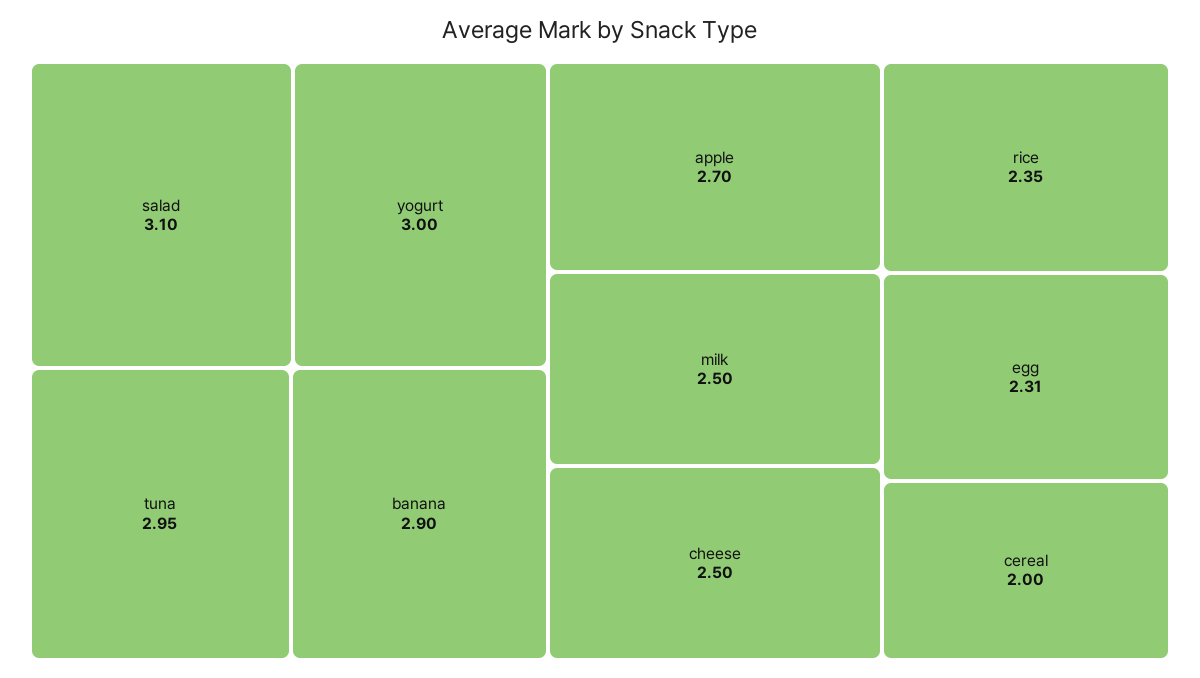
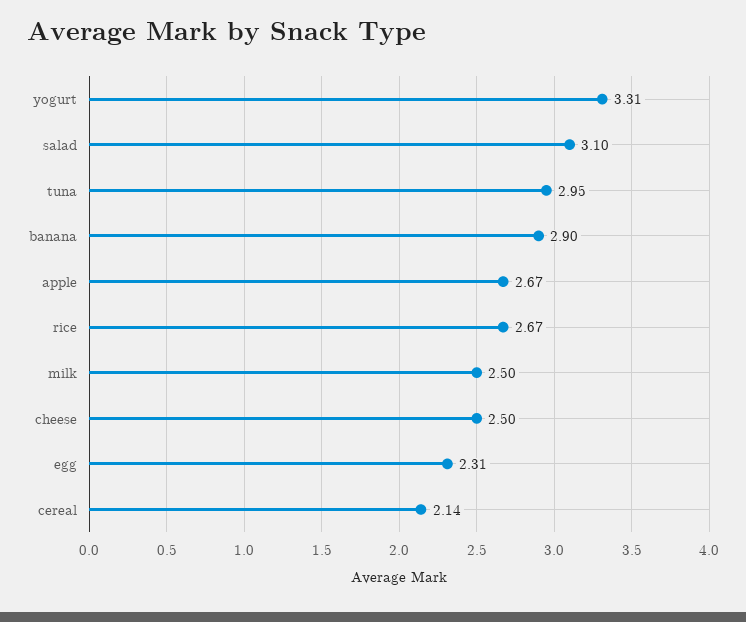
yogurt: 3 -> 3.31
apple: 2.7 -> 2.67
rice: 2.35 -> 2.67
cereal: 2 -> 2.14

